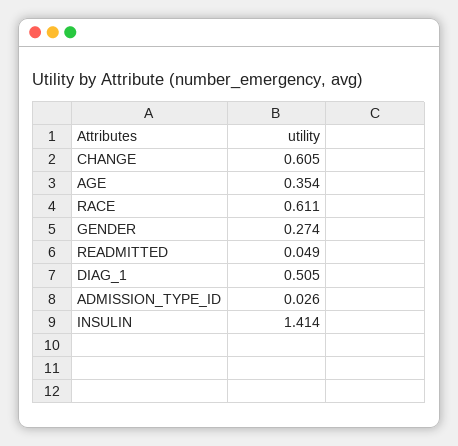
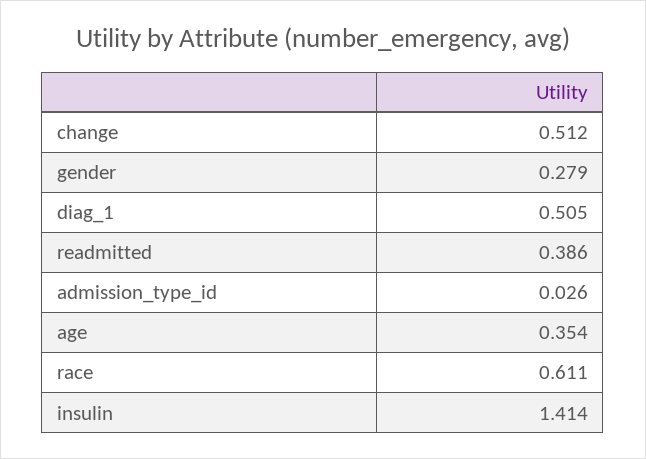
CHANGE: 0.605 -> 0.512
GENDER: 0.274 -> 0.279
READMITTED: 0.049 -> 0.386

